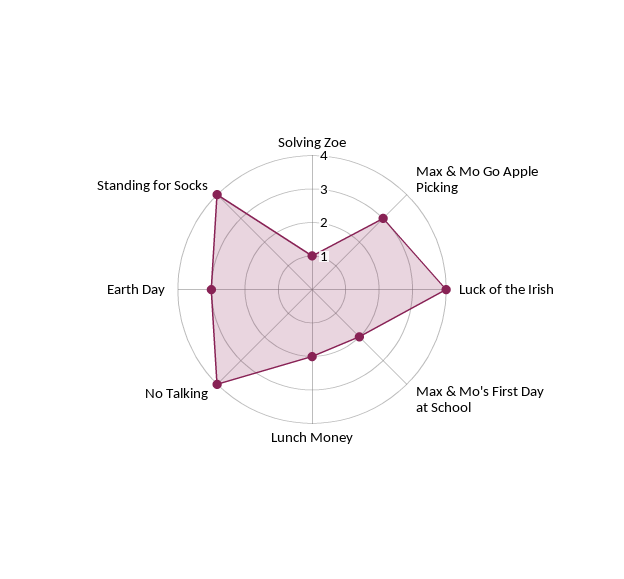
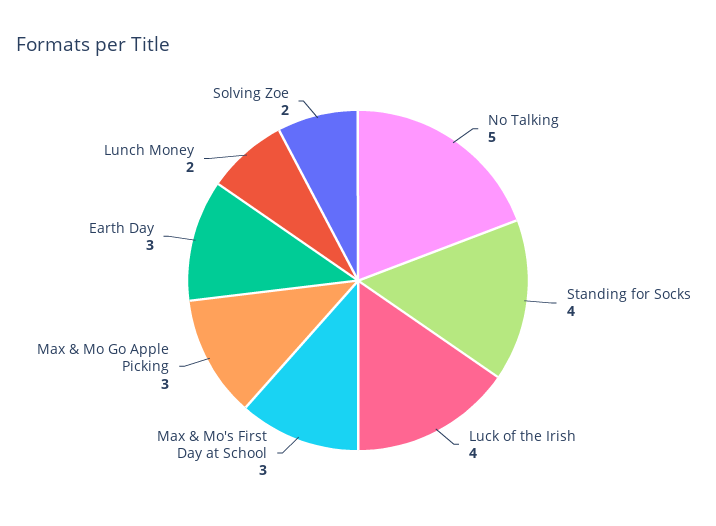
Solving Zoe: 1 -> 2
Max & Mo's First Day at School: 2 -> 3
No Talking: 4 -> 5

